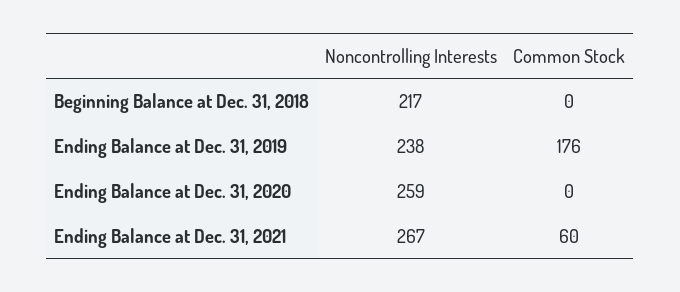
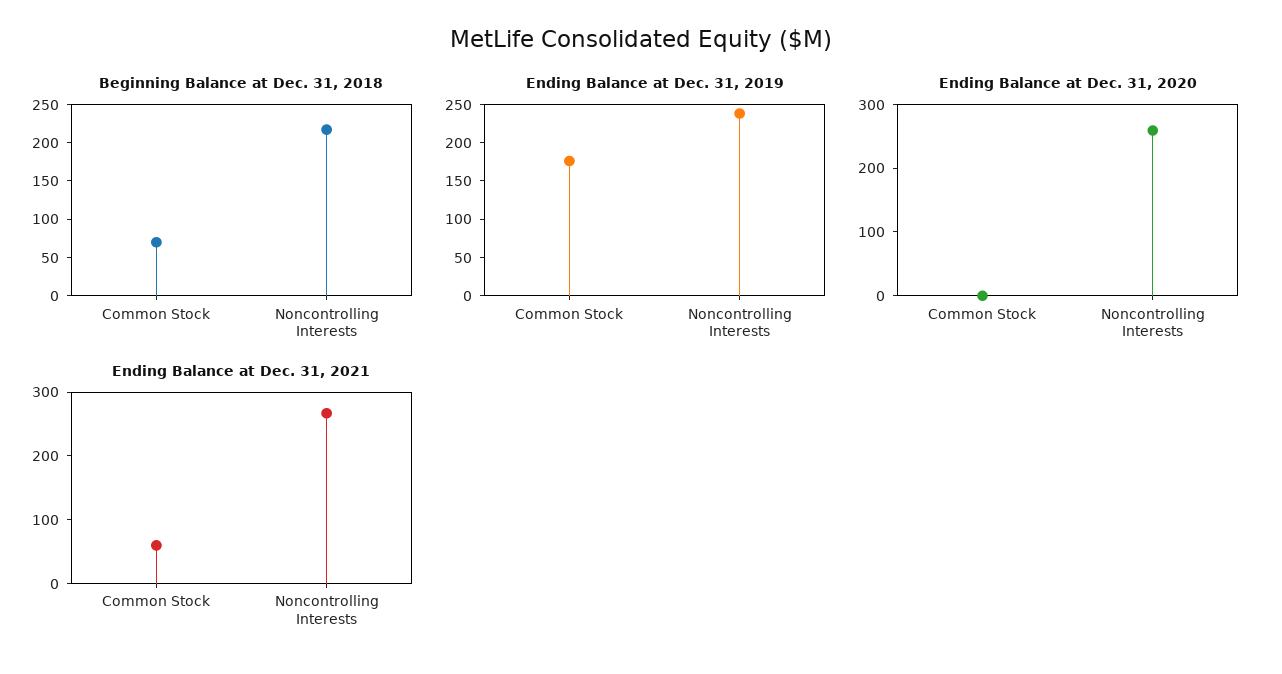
Beginning Balance at Dec. 31, 2018, Common Stock: 0 -> 75

